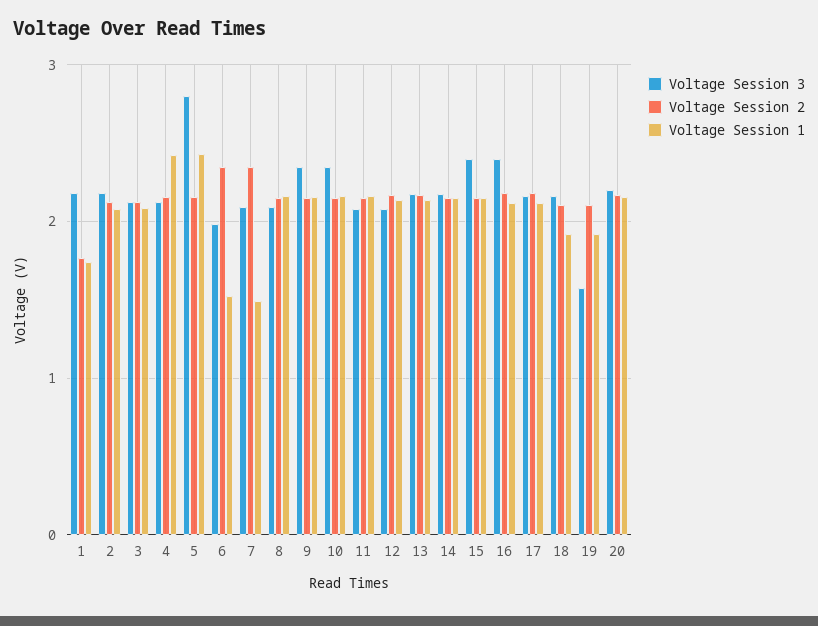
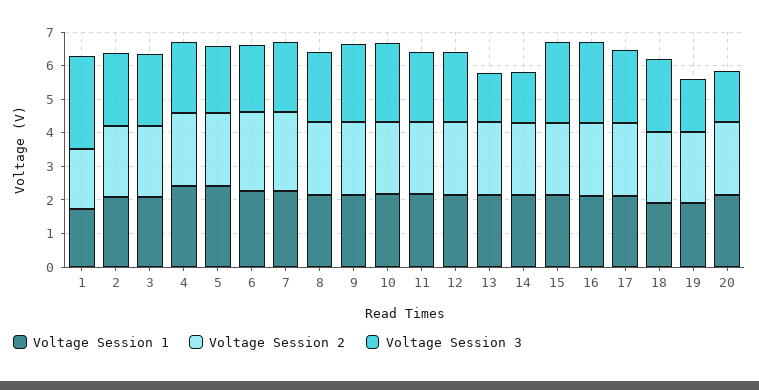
Voltage Session 3, 1: 2.2 -> 2.75
Voltage Session 3, 5: 2.8 -> 2
Voltage Session 1, 6: 1.5 -> 2.25
Voltage Session 1, 7: 1.5 -> 2.25
Voltage Session 3, 13: 2.2 -> 1.5
Voltage Session 3, 14: 2.2 -> 1.5
Voltage Session 3, 20: 2.2 -> 1.5

